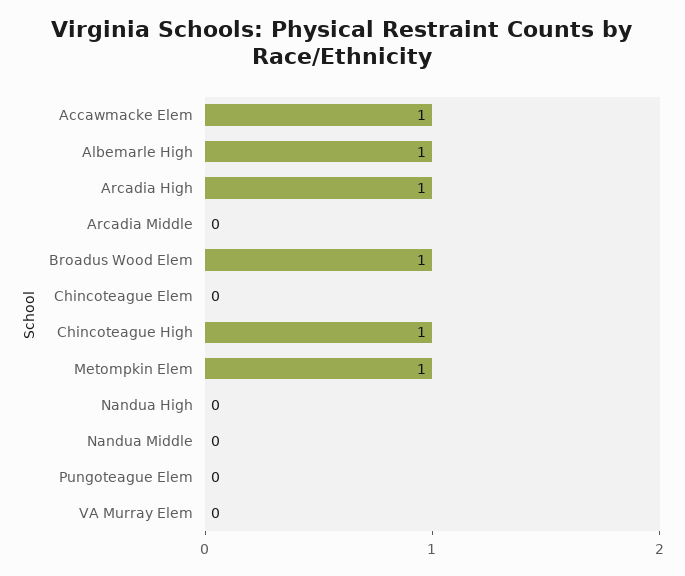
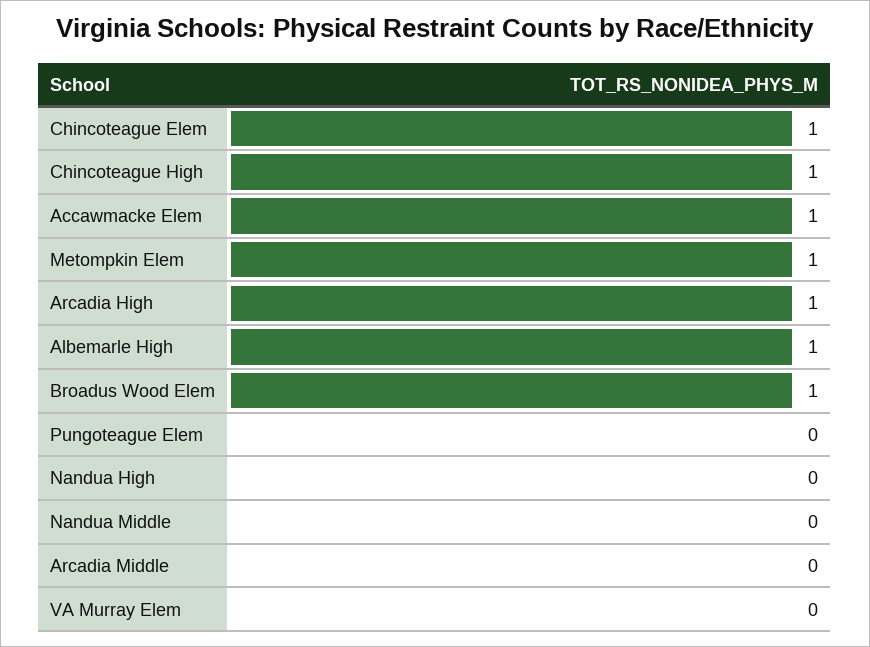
Chincoteague Elem: 0 -> 1

